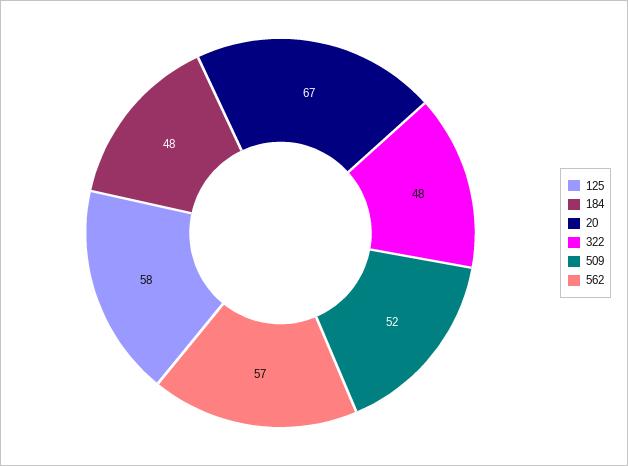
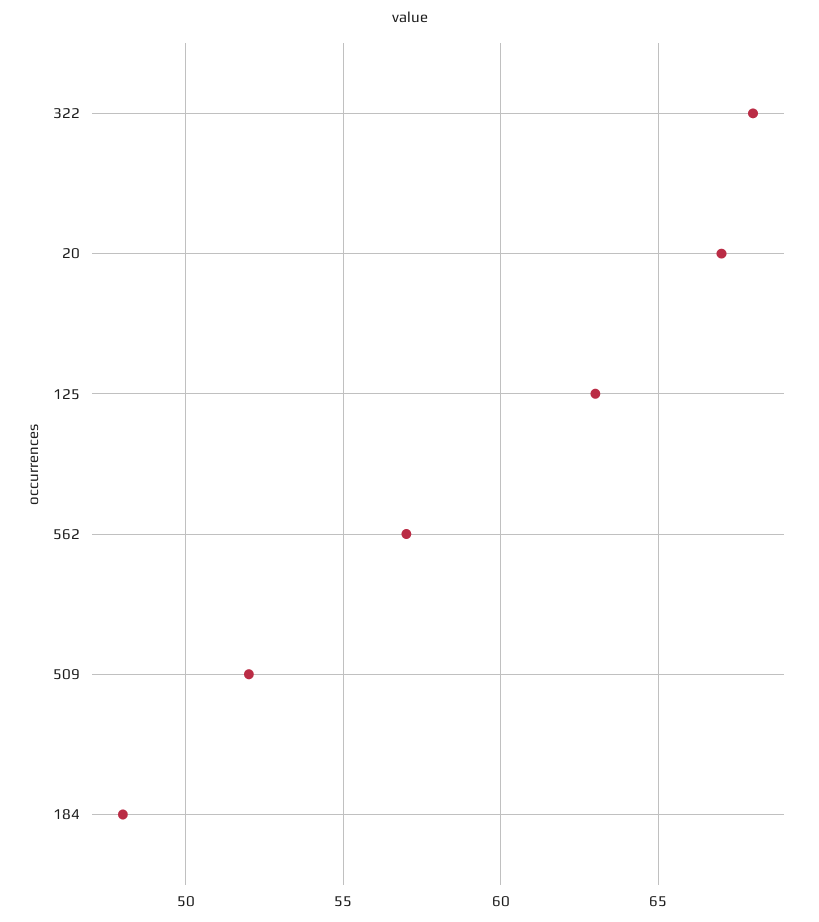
125: 58 -> 63
322: 48 -> 68

